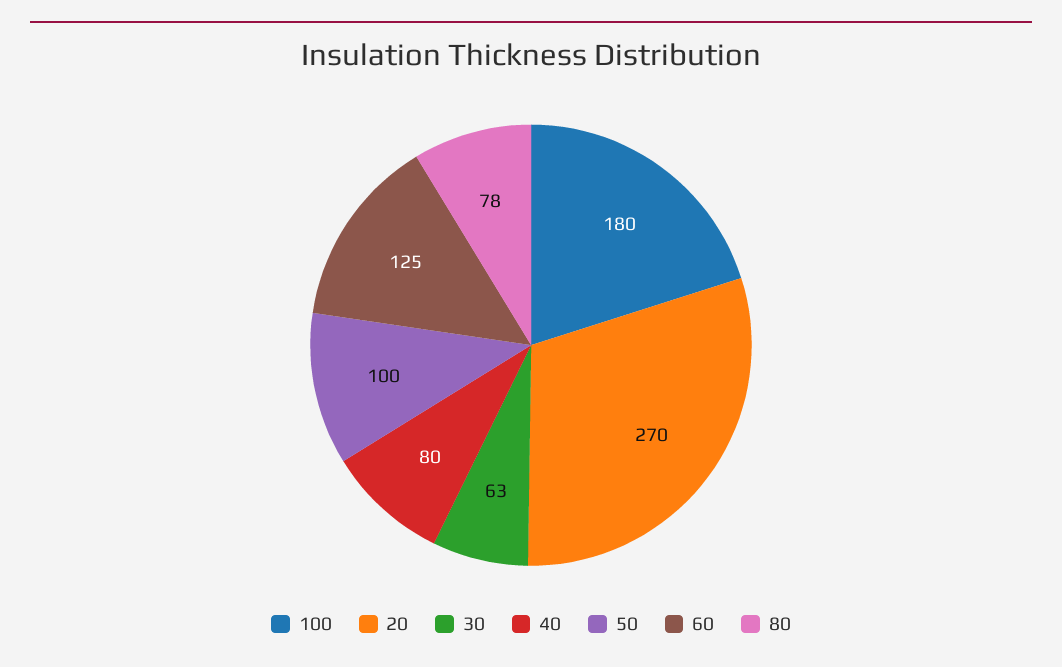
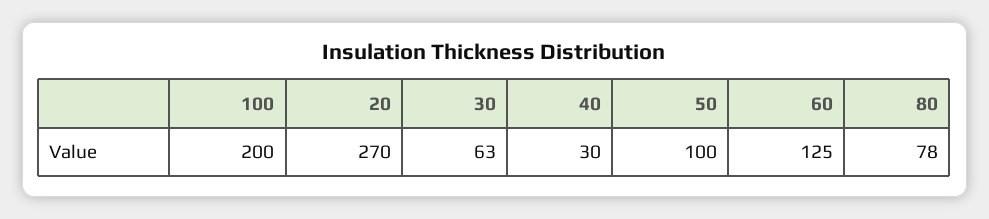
100: 180 -> 200
40: 80 -> 30

